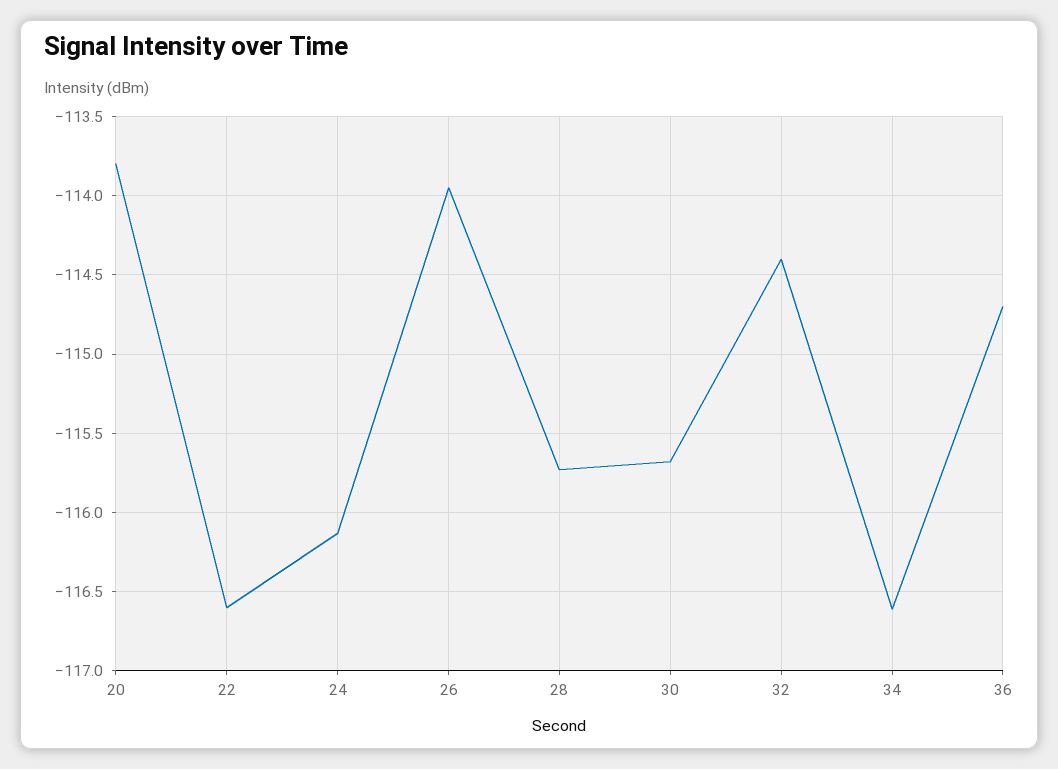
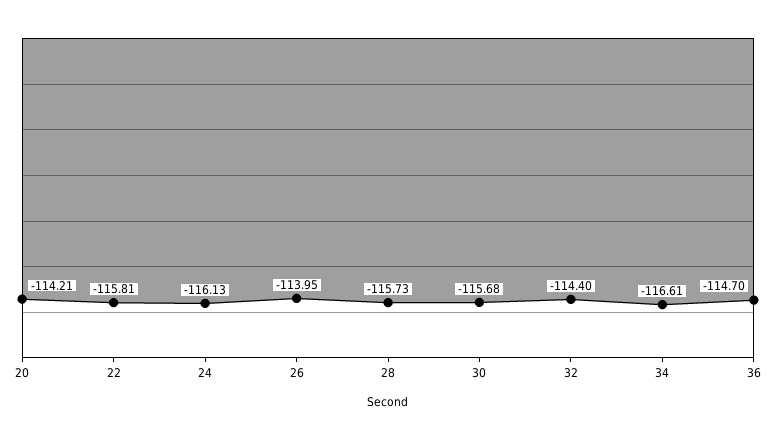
20: -113.8 -> -114.21
22: -116.6 -> -115.81

